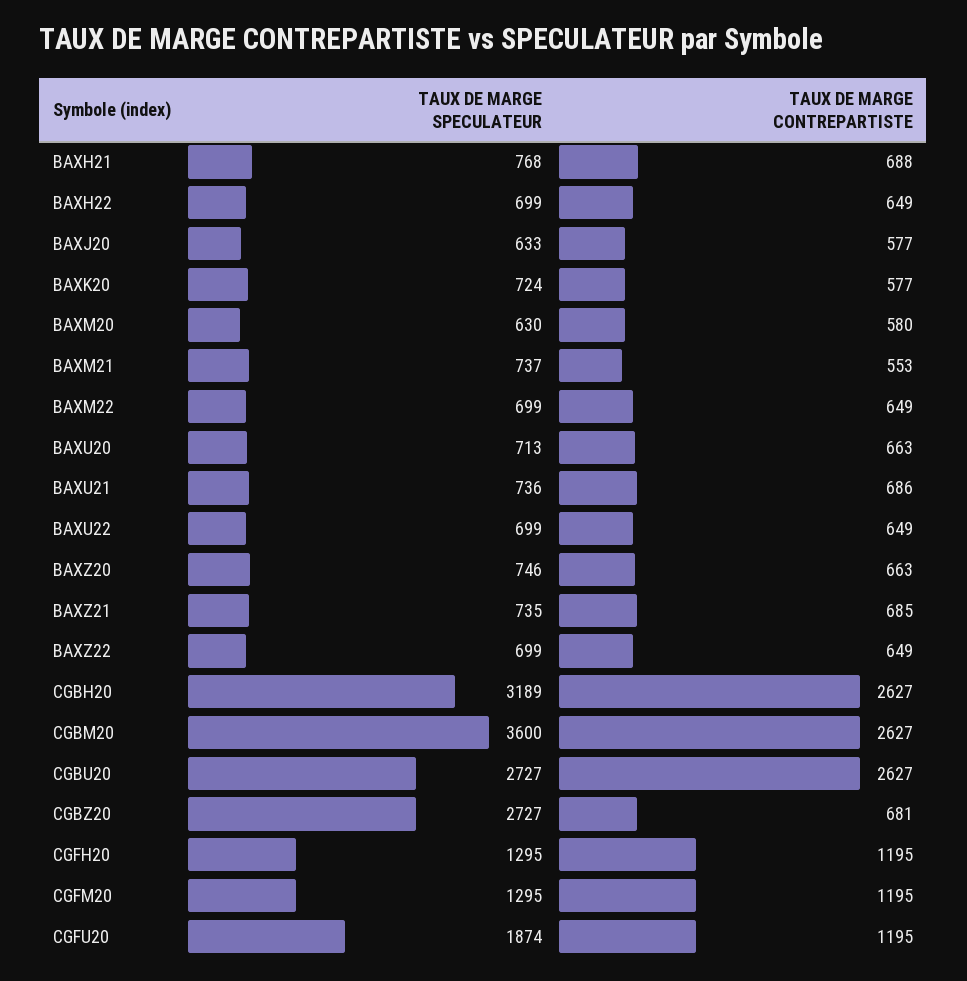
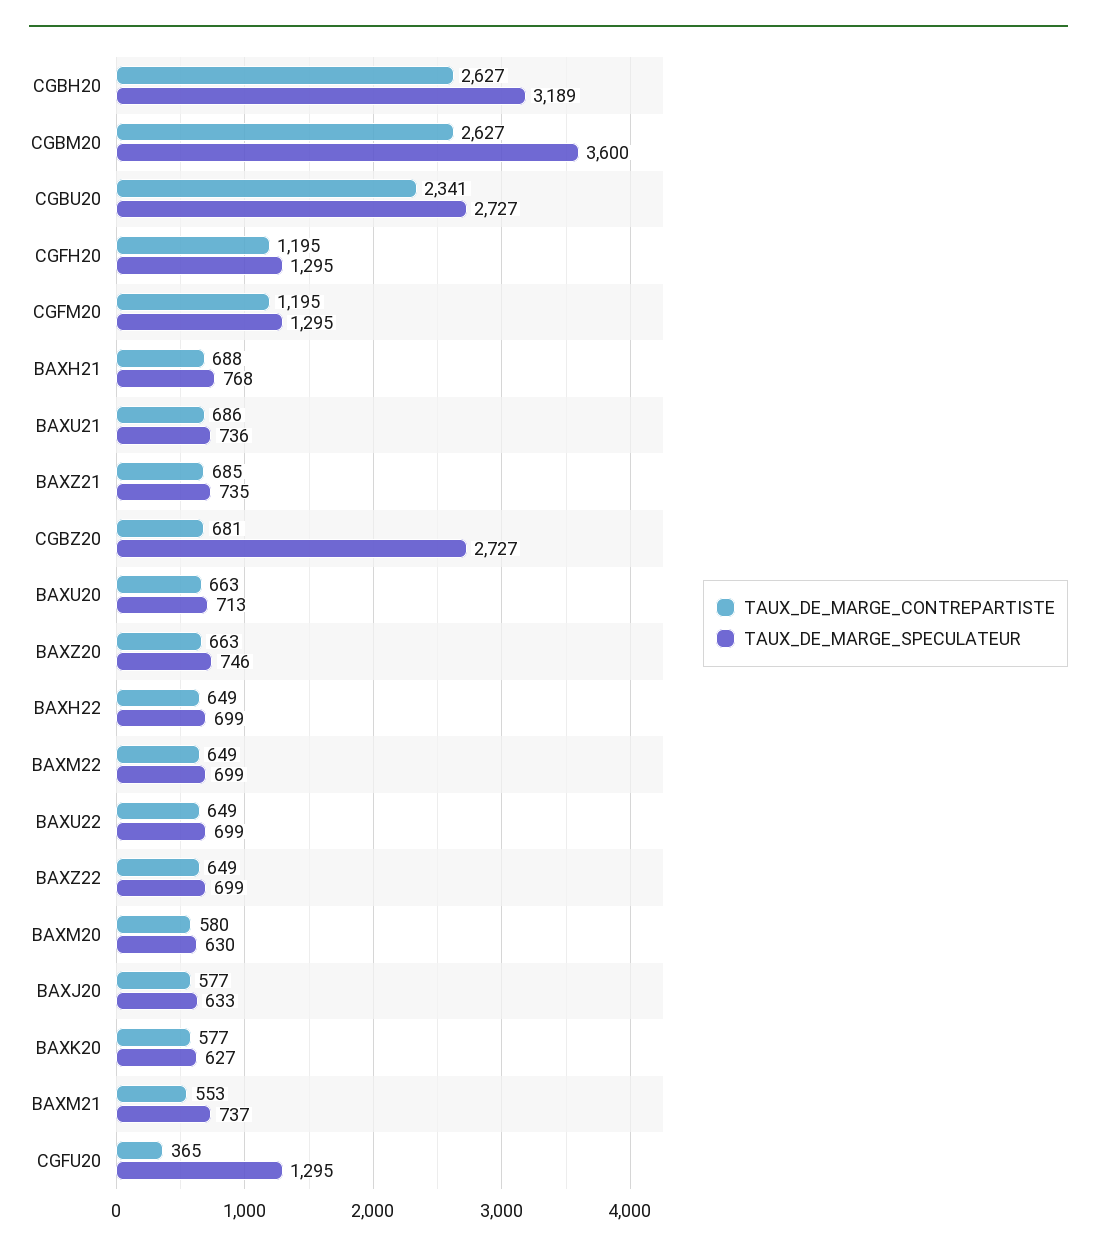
TAUX DE MARGE SPECULATEUR, BAXK20: 724 -> 627
TAUX DE MARGE CONTREPARTISTE, CGBU20: 2627 -> 2341
TAUX DE MARGE SPECULATEUR, CGFU20: 1874 -> 1295
TAUX DE MARGE CONTREPARTISTE, CGFU20: 1195 -> 365

